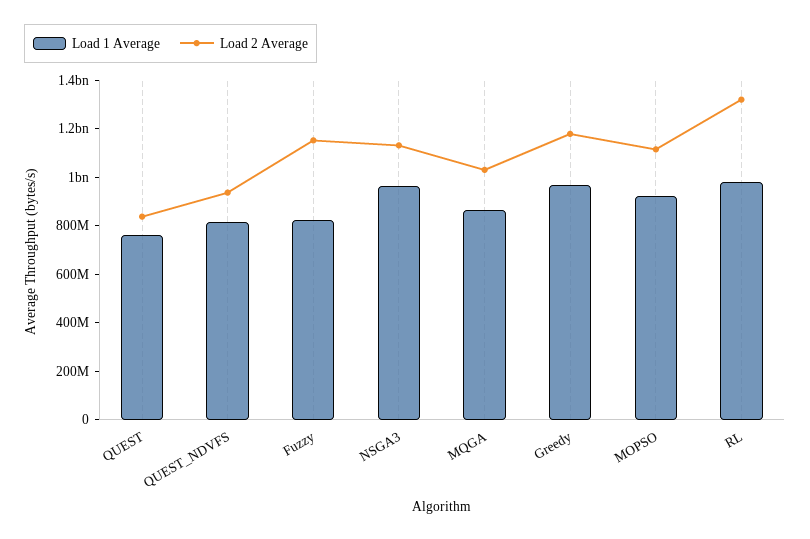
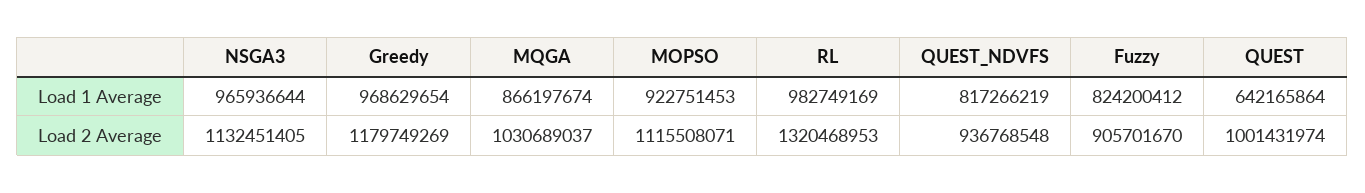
Load 1 Average, QUEST: 750000000 -> 642165864
Load 2 Average, QUEST: 850000000 -> 1001431974
Load 2 Average, Fuzzy: 1150000000 -> 905701670

